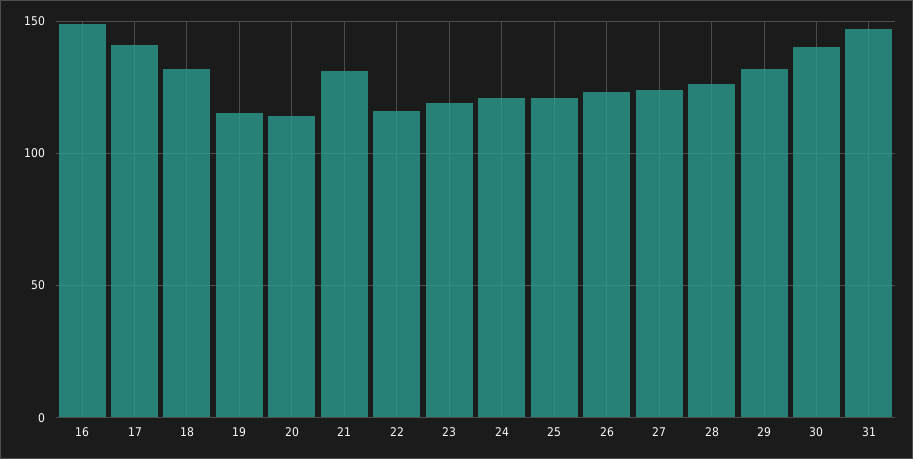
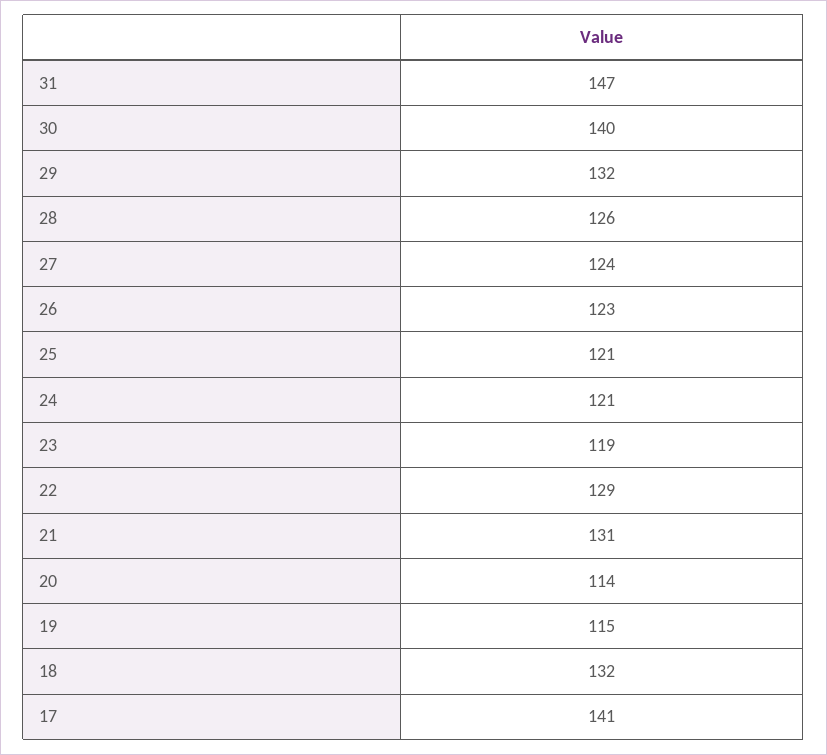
16: 150 -> none
22: 115 -> 129

